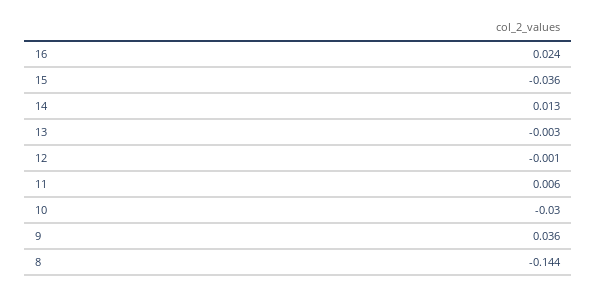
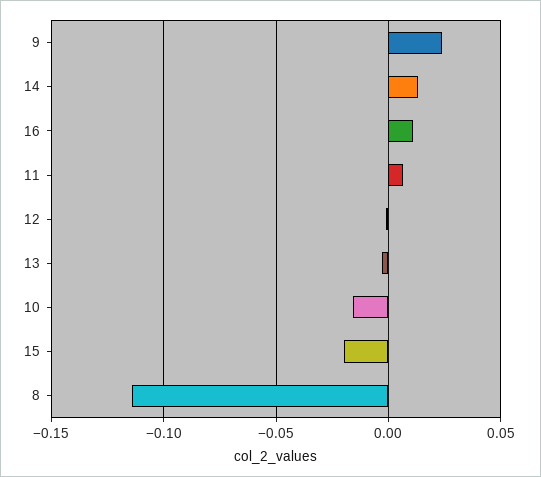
16: 0.024 -> 0.01
15: -0.036 -> -0.02
10: -0.03 -> -0.015
9: 0.036 -> 0.025
8: -0.144 -> -0.115

